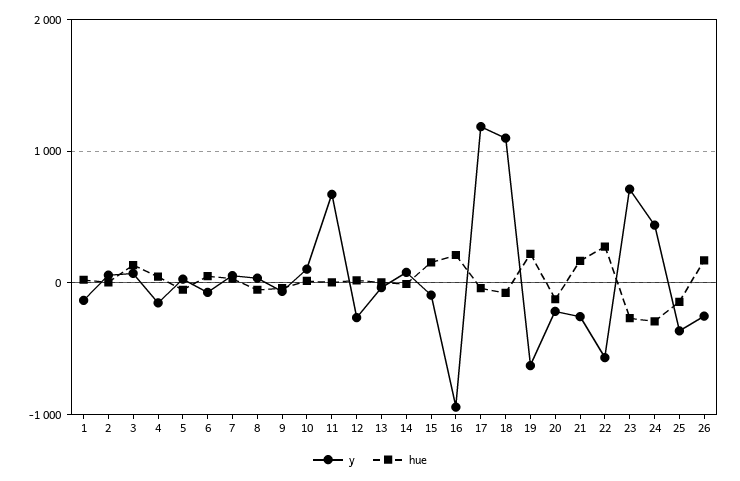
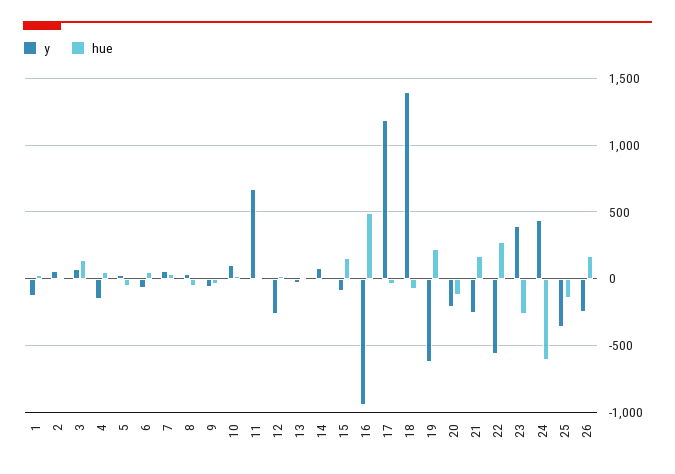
hue, 16: 200 -> 500
y, 18: 1100 -> 1400
y, 23: 700 -> 400
hue, 24: -300 -> -600

